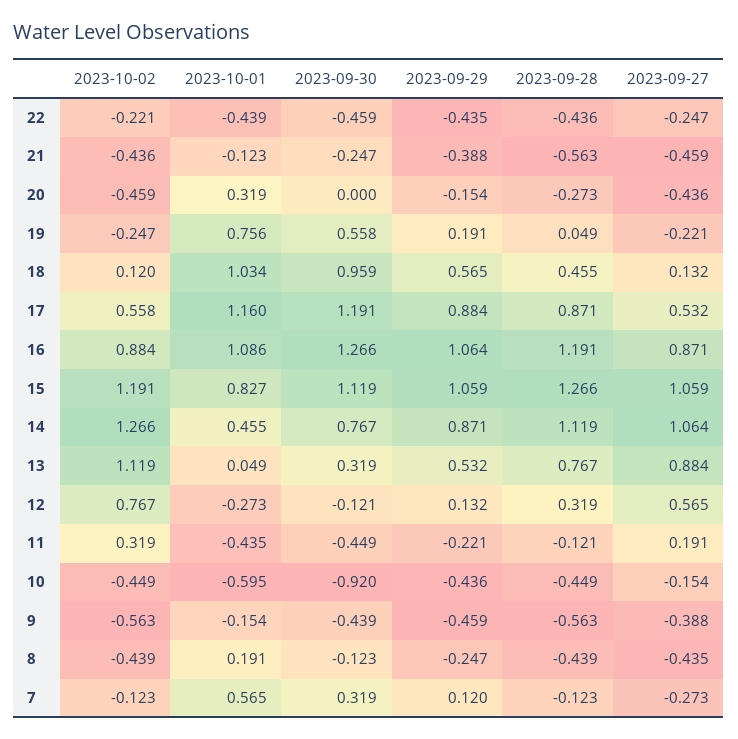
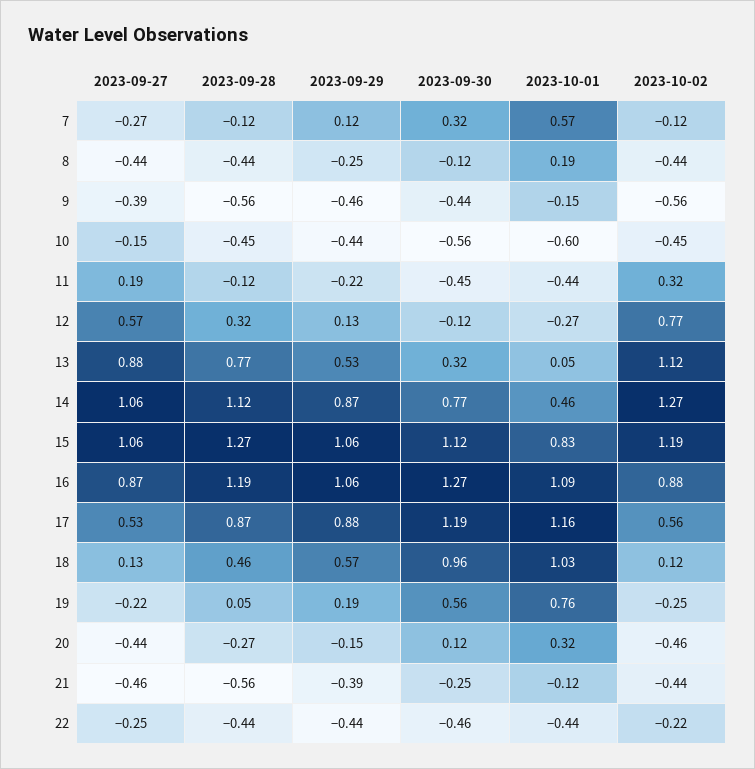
2023-09-30, 20: 0 -> 0.12
2023-09-30, 10: -0.92 -> -0.56

